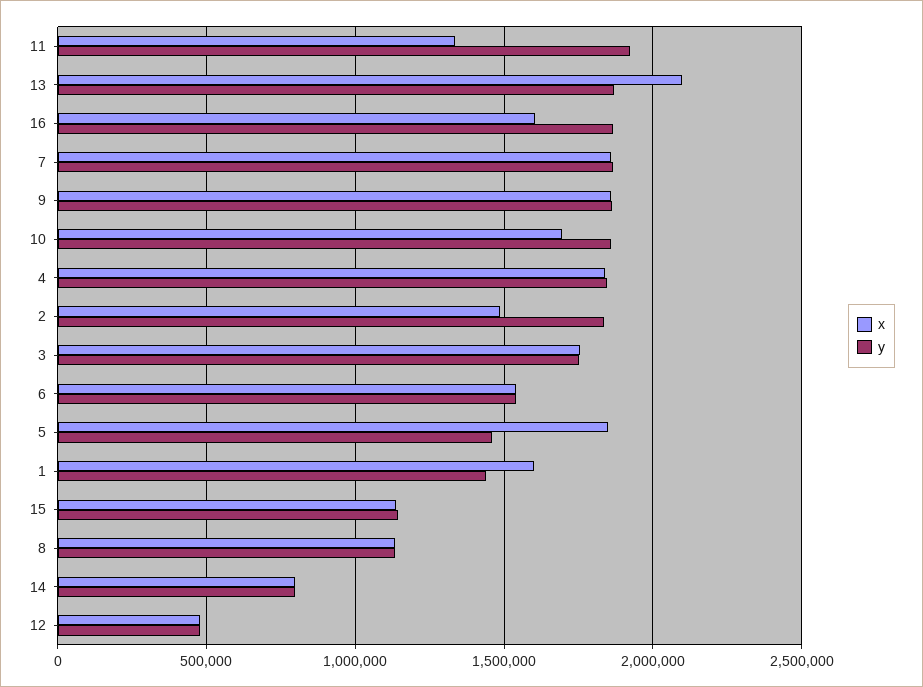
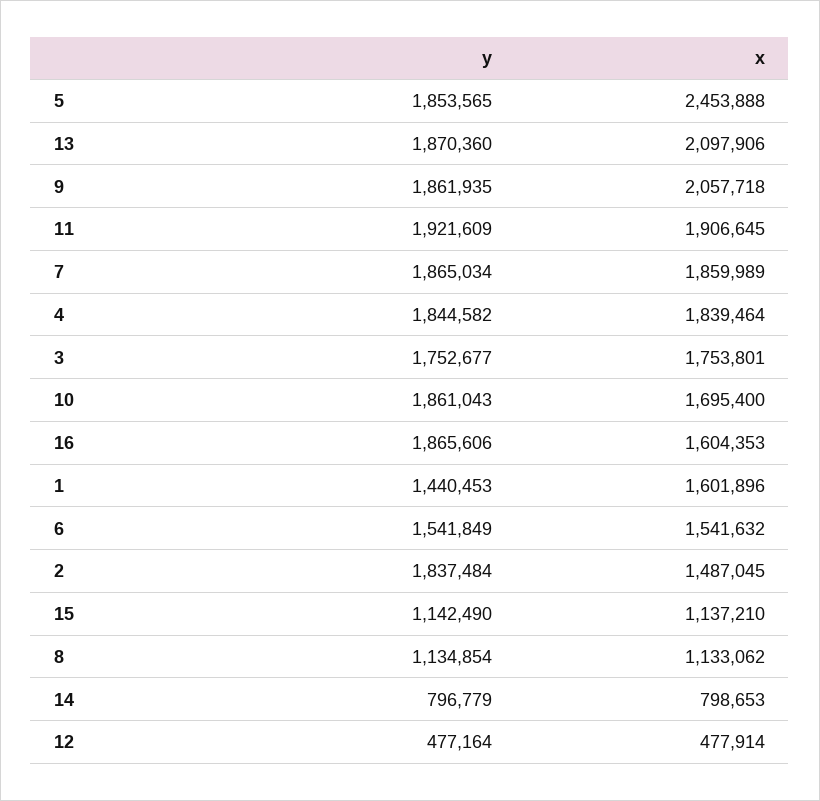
x, 11: 1350000 -> 1906645
x, 9: 1850000 -> 2057718
x, 5: 1850000 -> 2453888
y, 5: 1450000 -> 1853565

